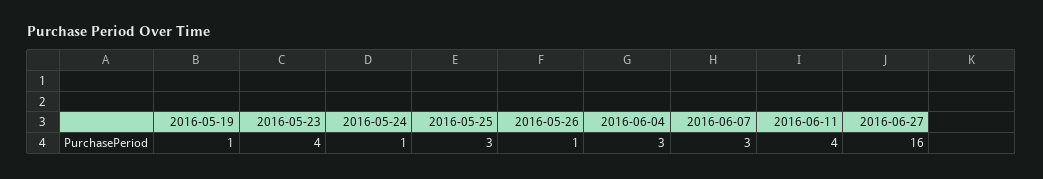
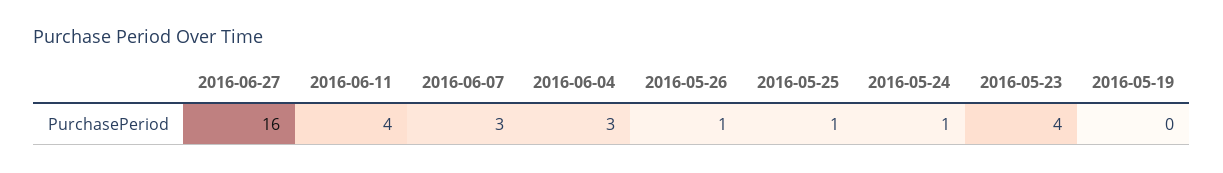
2016-05-19: 1 -> 0
2016-05-25: 3 -> 1

